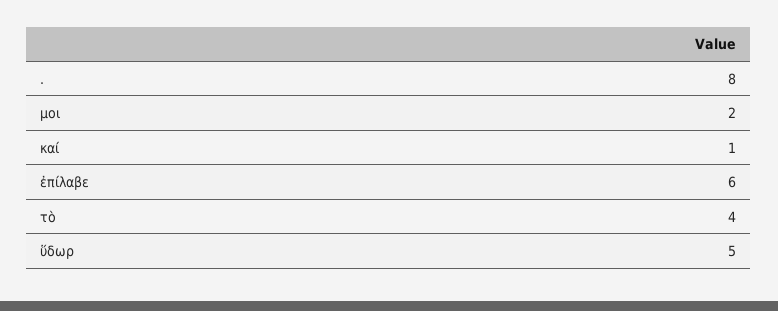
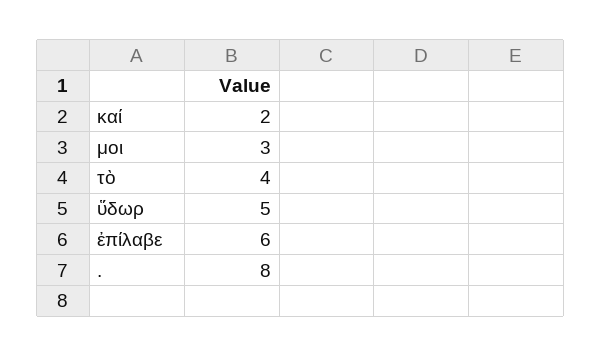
μοι: 2 -> 3
καί: 1 -> 2

